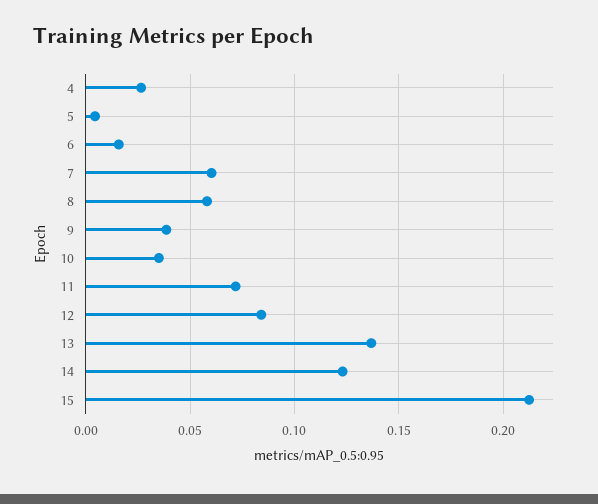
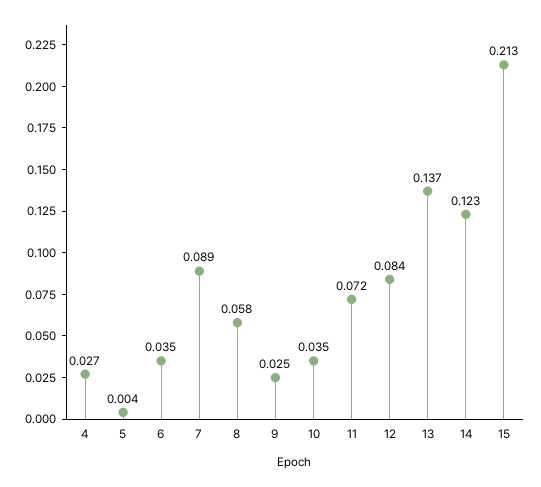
6: 0.015 -> 0.035
7: 0.06 -> 0.089
9: 0.04 -> 0.025

